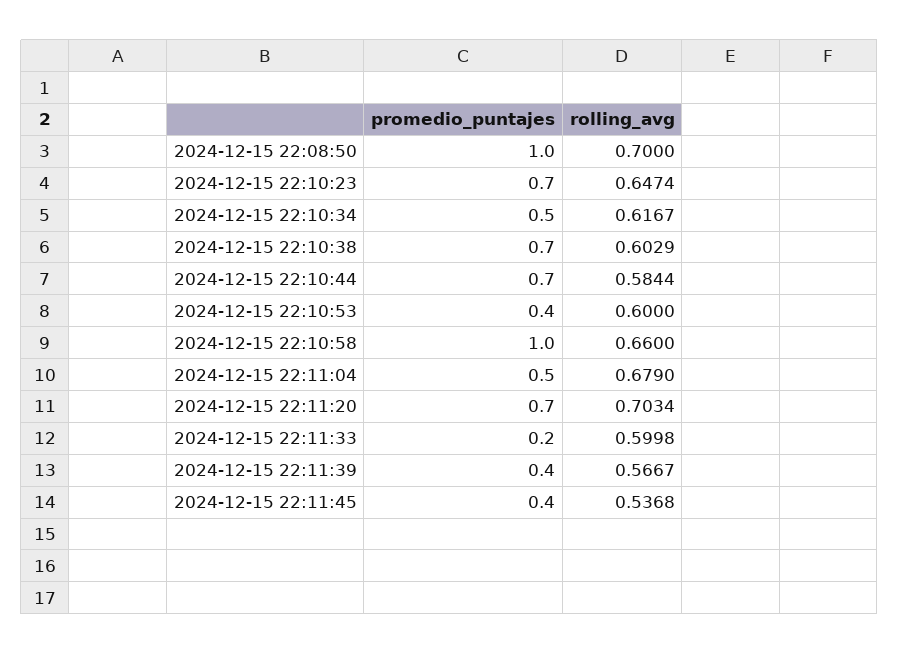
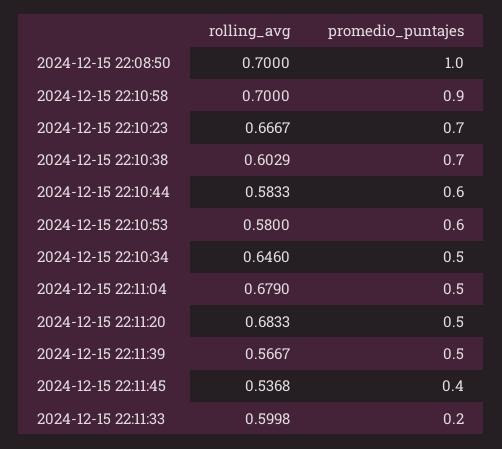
rolling_avg, 2024-12-15 22:10:23: 0.6474 -> 0.6667
rolling_avg, 2024-12-15 22:10:34: 0.6167 -> 0.646
promedio_puntajes, 2024-12-15 22:10:44: 0.7 -> 0.6
rolling_avg, 2024-12-15 22:10:44: 0.5844 -> 0.5833
promedio_puntajes, 2024-12-15 22:10:53: 0.4 -> 0.6
rolling_avg, 2024-12-15 22:10:53: 0.6 -> 0.58
promedio_puntajes, 2024-12-15 22:10:58: 1 -> 0.9
rolling_avg, 2024-12-15 22:10:58: 0.66 -> 0.7
promedio_puntajes, 2024-12-15 22:11:20: 0.7 -> 0.5
rolling_avg, 2024-12-15 22:11:20: 0.7034 -> 0.6833
promedio_puntajes, 2024-12-15 22:11:39: 0.4 -> 0.5

